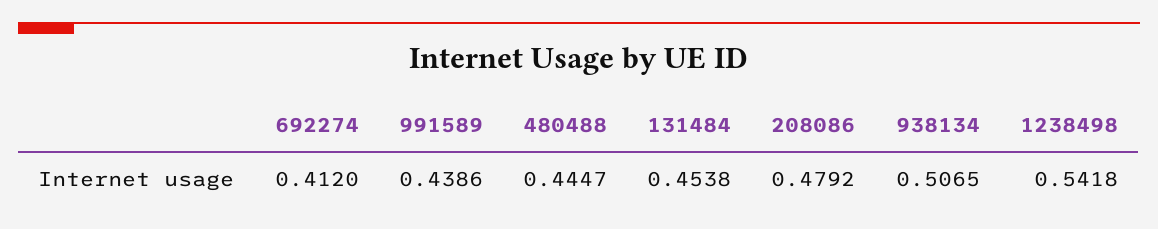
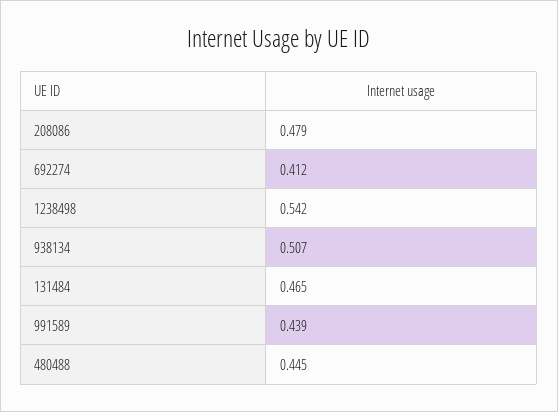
131484: 0.4538 -> 0.465

